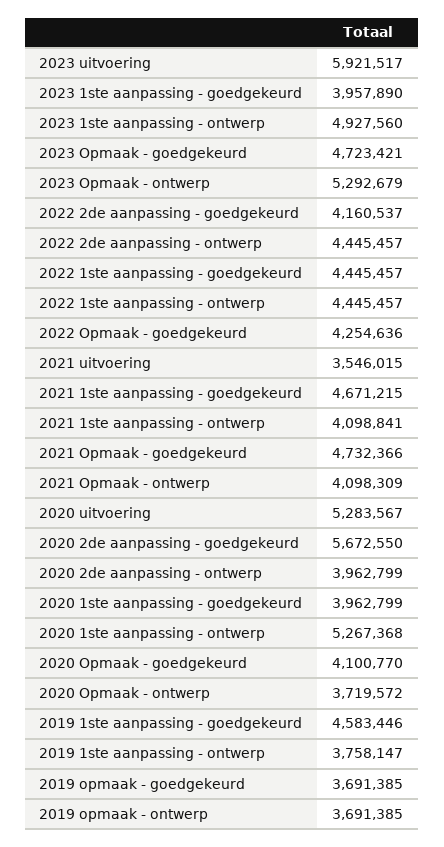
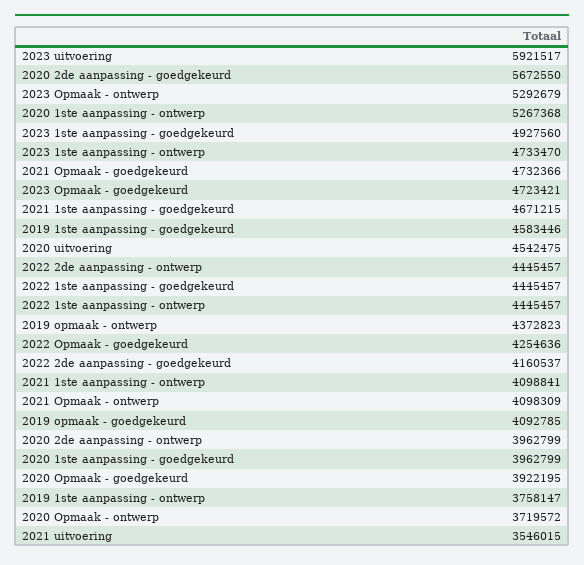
2023 1ste aanpassing - goedgekeurd: 3957890 -> 4927560
2023 1ste aanpassing - ontwerp: 4927560 -> 4733470
2020 uitvoering: 5283567 -> 4542475
2020 Opmaak - goedgekeurd: 4100770 -> 3922195
2019 opmaak - goedgekeurd: 3691385 -> 4092785
2019 opmaak - ontwerp: 3691385 -> 4372823

